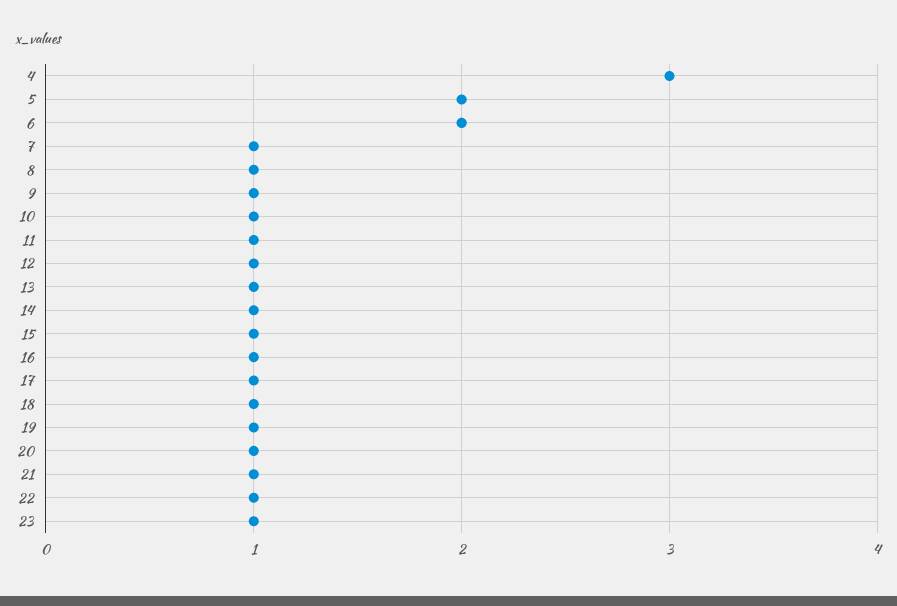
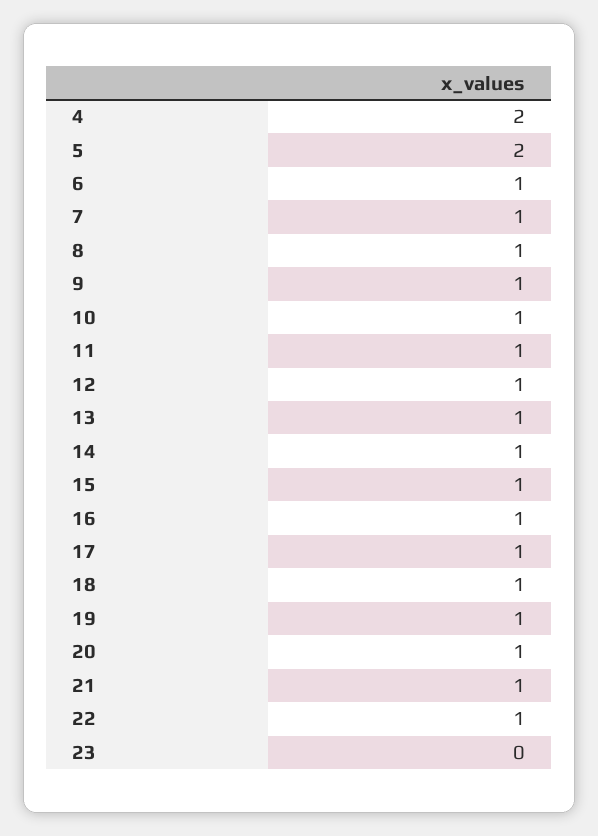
4: 3 -> 2
6: 2 -> 1
23: 1 -> 0

